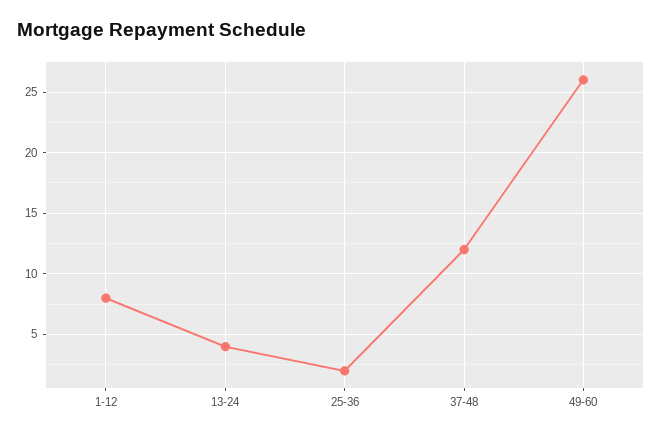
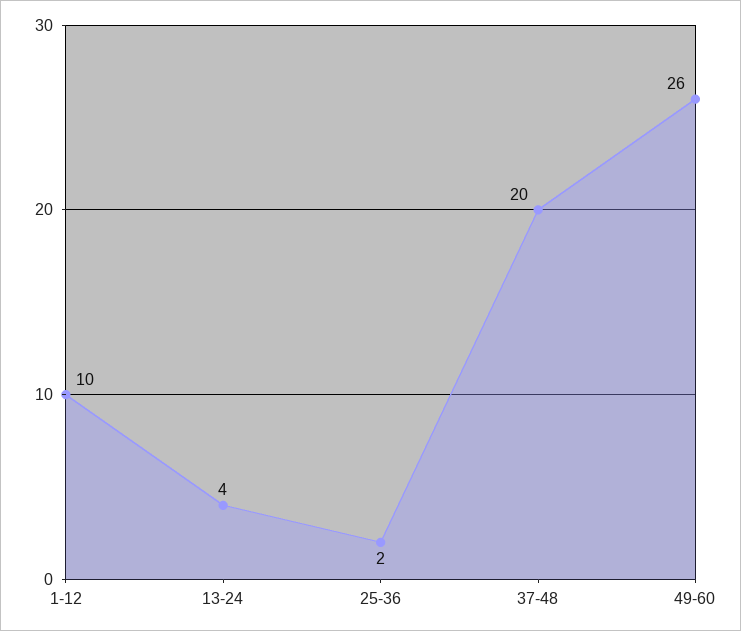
1-12: 8 -> 10
37-48: 12 -> 20

